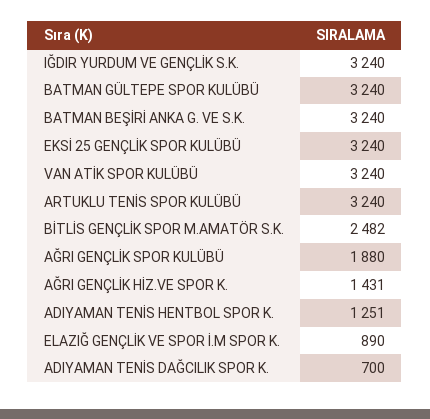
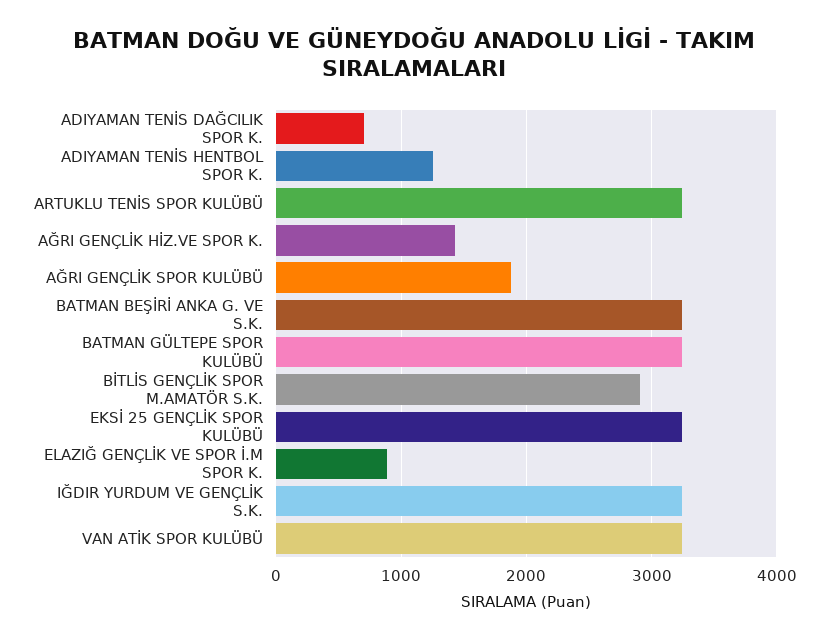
BİTLİS GENÇLİK SPOR M.AMATÖR S.K.: 2482 -> 2900

